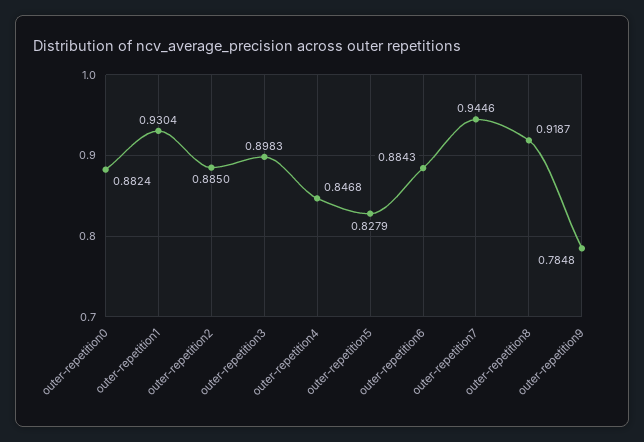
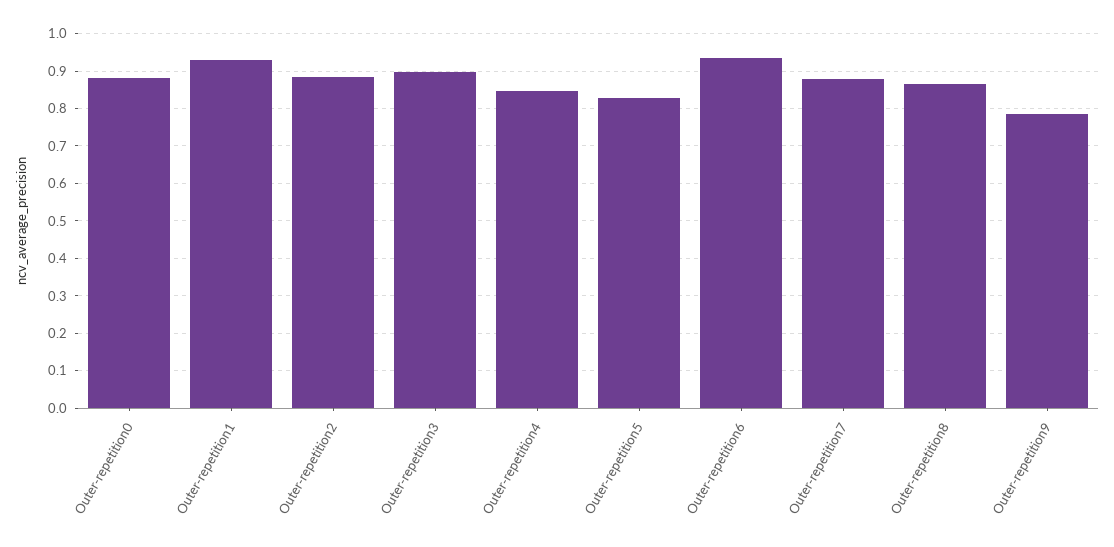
outer-repetition6: 0.8843 -> 0.94
outer-repetition7: 0.9446 -> 0.88
outer-repetition8: 0.9187 -> 0.86

